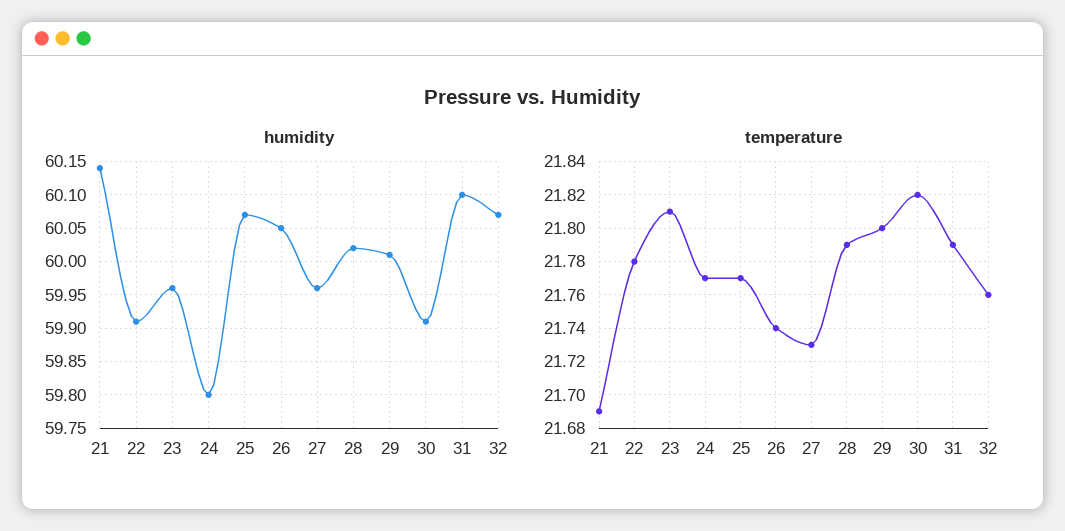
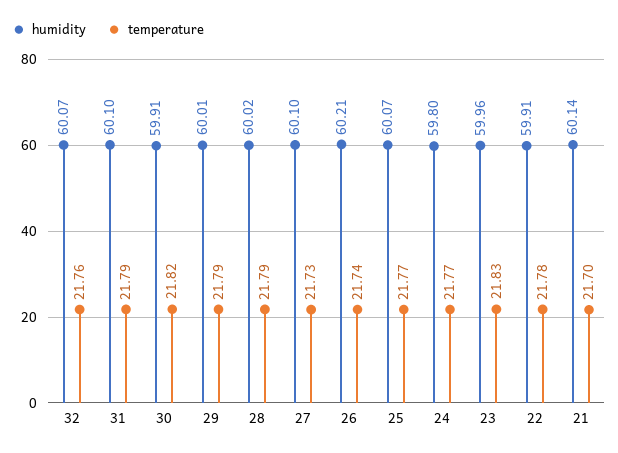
humidity, 26: 60.05 -> 60.21
humidity, 27: 59.96 -> 60.1
temperature, 21: 21.69 -> 21.7
temperature, 23: 21.81 -> 21.83
temperature, 29: 21.8 -> 21.79

